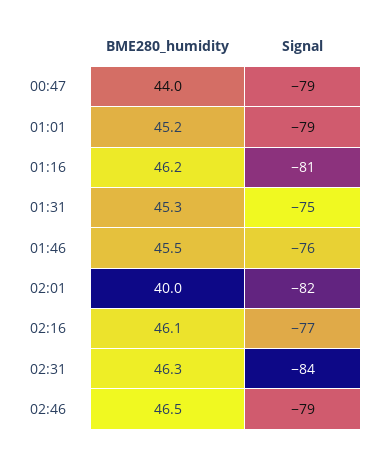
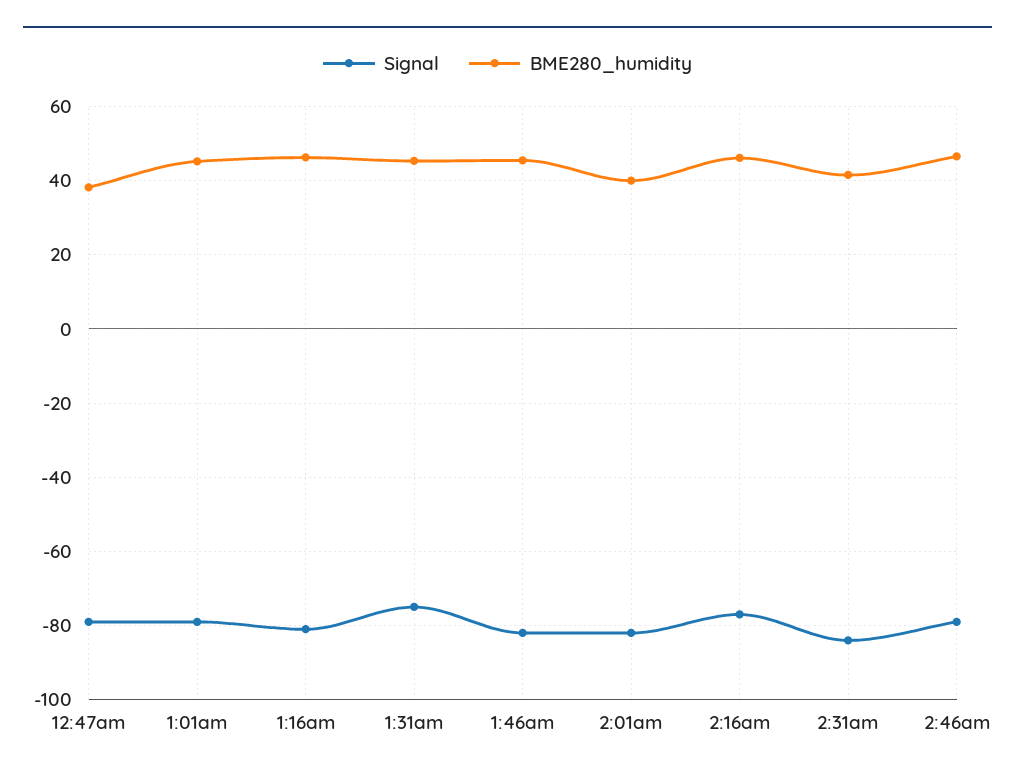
BME280_humidity, 00:47: 44 -> 38
Signal, 01:46: -76 -> -82
BME280_humidity, 02:31: 46.3 -> 42

